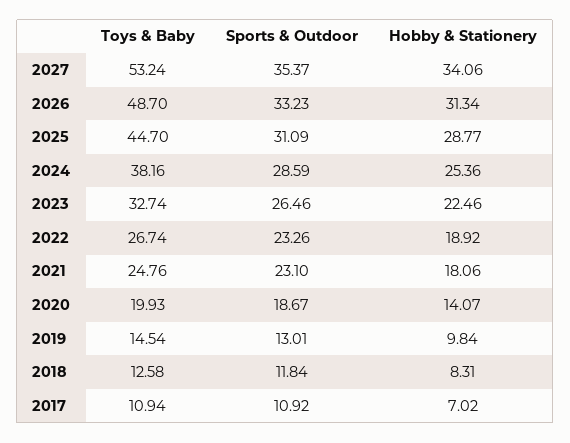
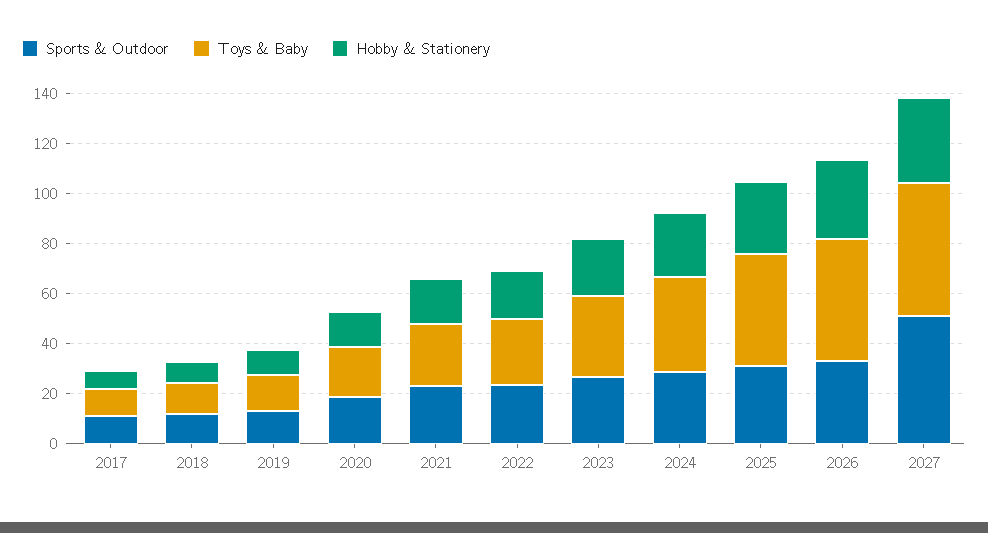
Sports & Outdoor, 2027: 35.37 -> 50

